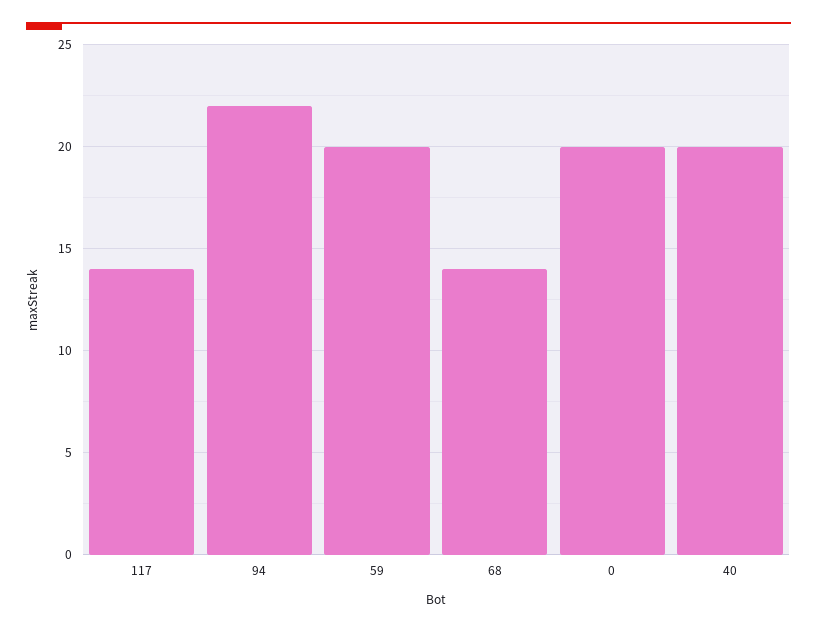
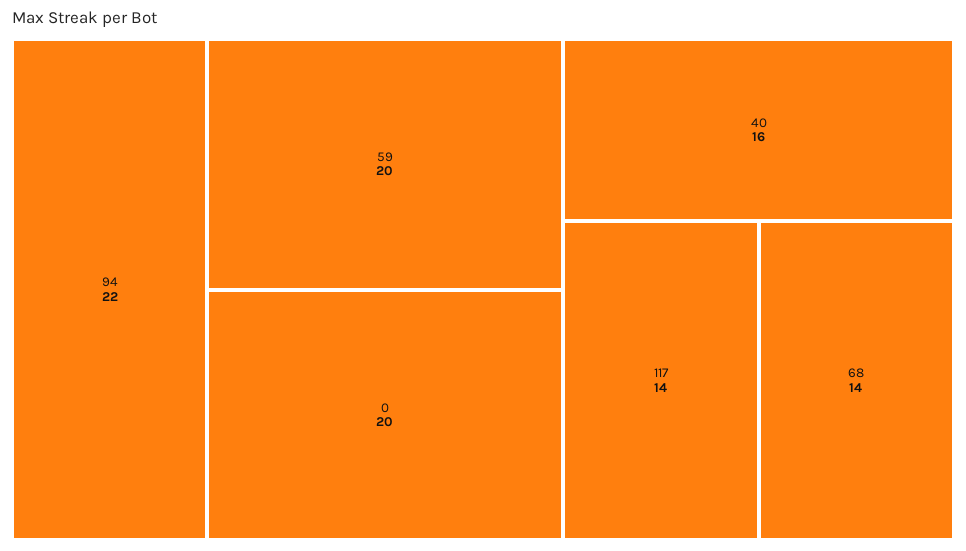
40: 20 -> 16

